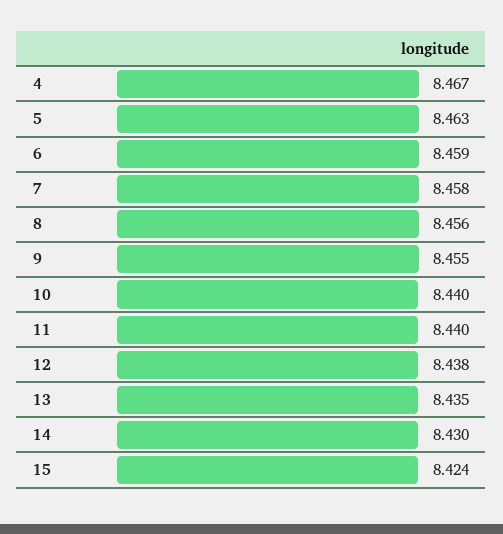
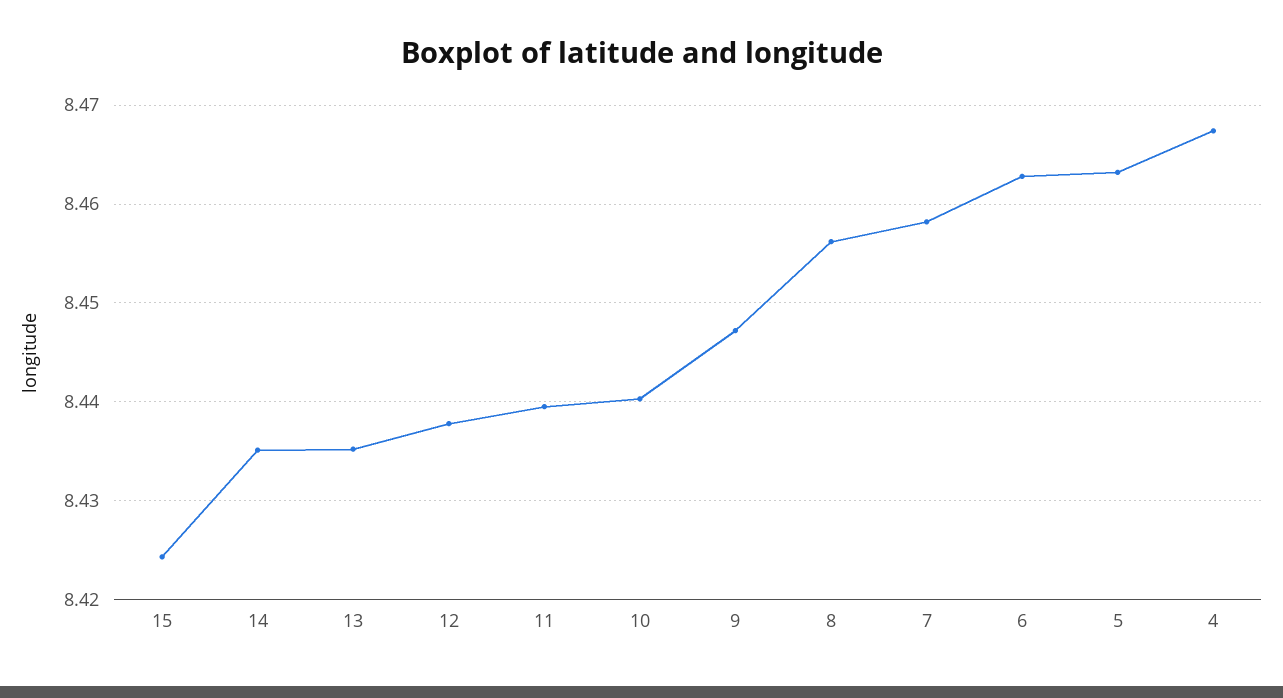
6: 8.459 -> 8.463
9: 8.455 -> 8.447
14: 8.43 -> 8.435

